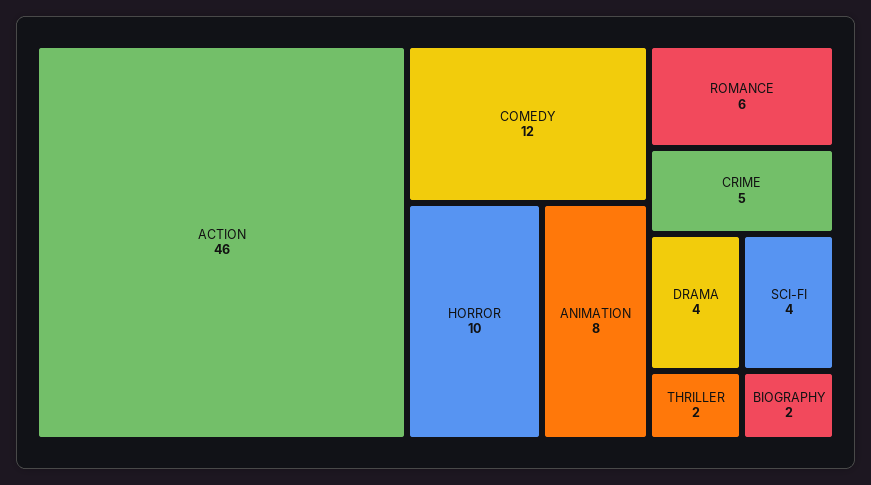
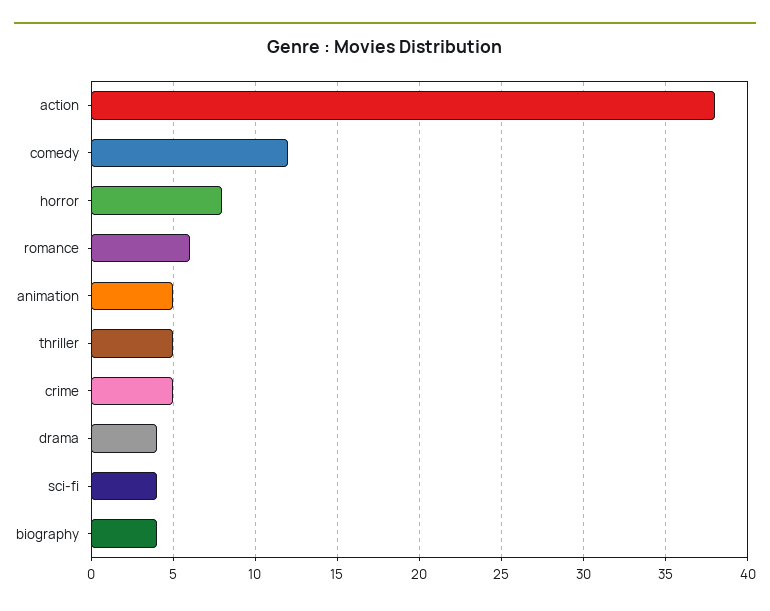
ACTION: 46 -> 38
HORROR: 10 -> 8
ANIMATION: 8 -> 5
THRILLER: 2 -> 5
BIOGRAPHY: 2 -> 4

